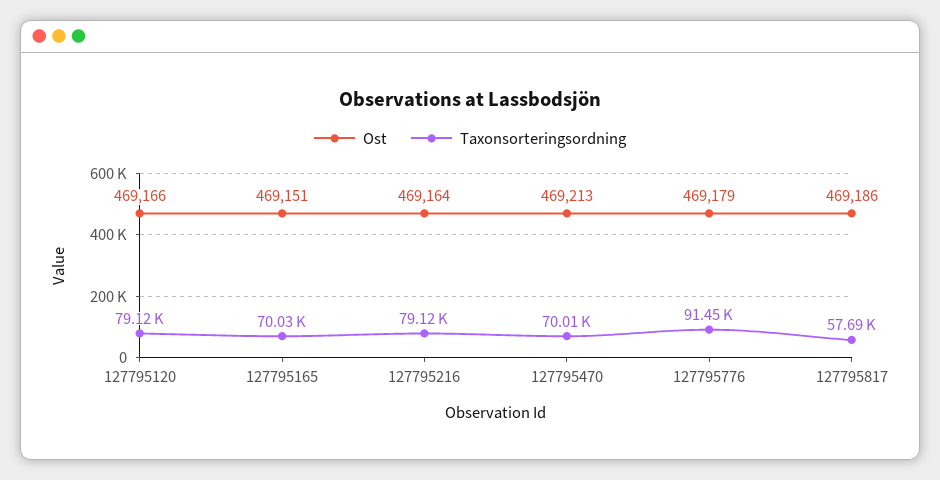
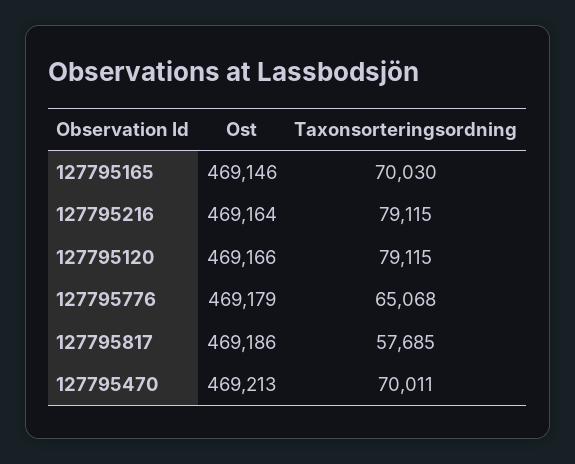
Ost, 127795165: 469151 -> 469146
Taxonsorteringsordning, 127795776: 91450 -> 65068

